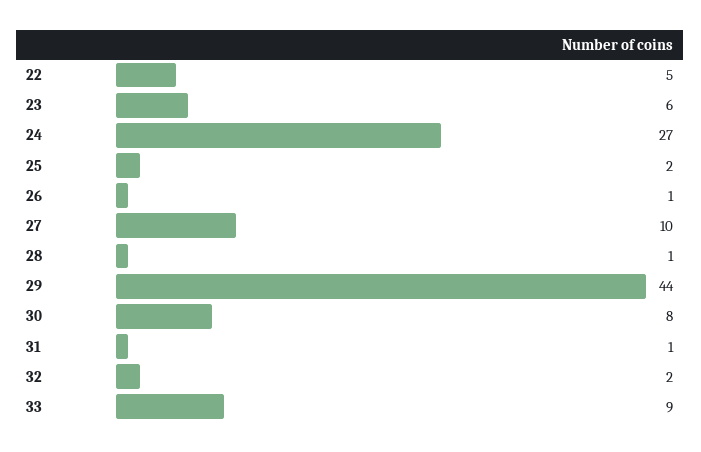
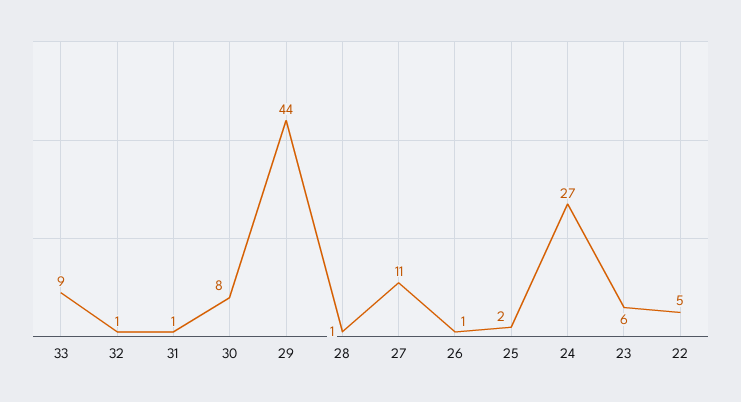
27: 10 -> 11
32: 2 -> 1

